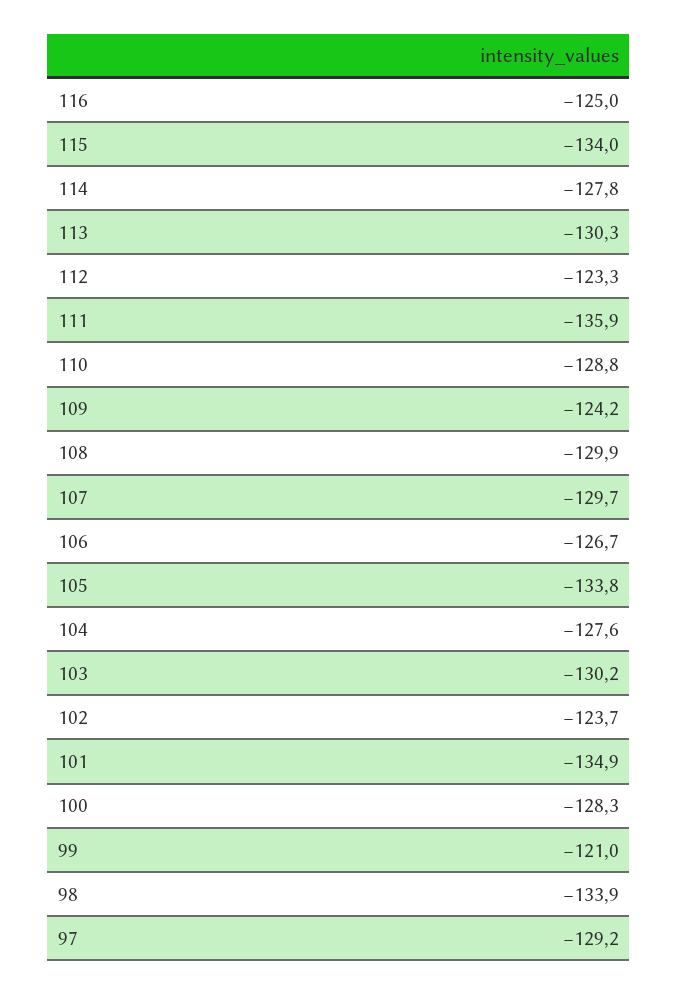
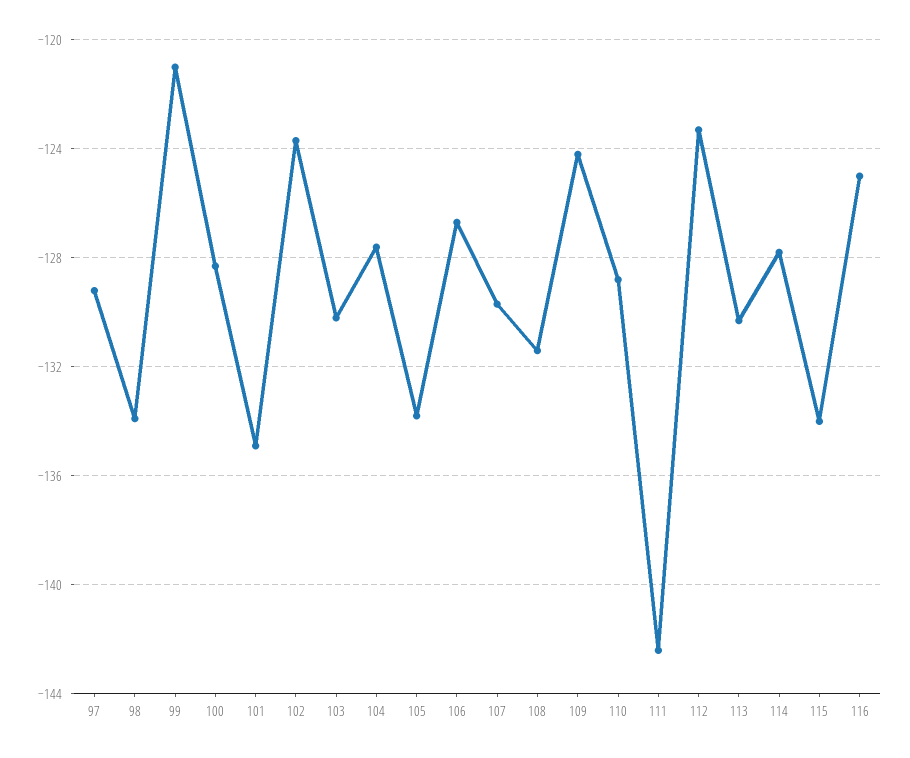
111: -135.9 -> -142.5
108: -129.9 -> -131.5

